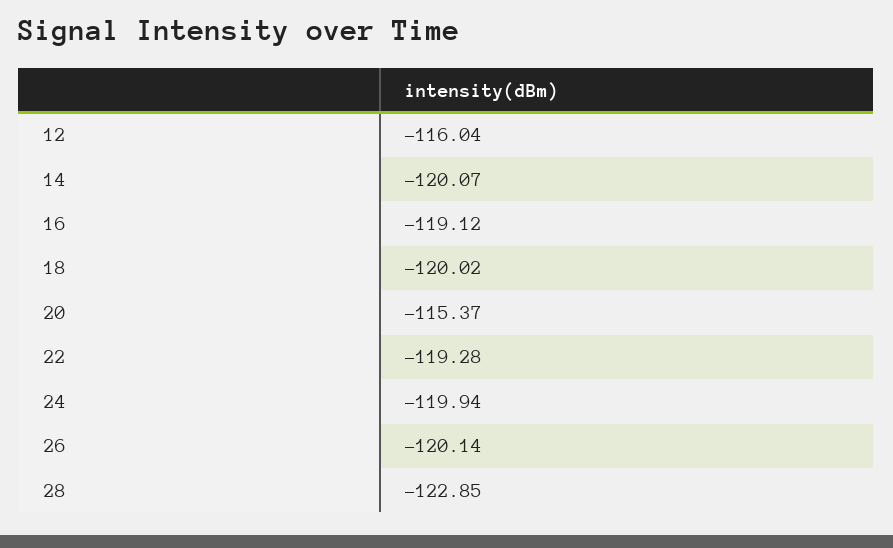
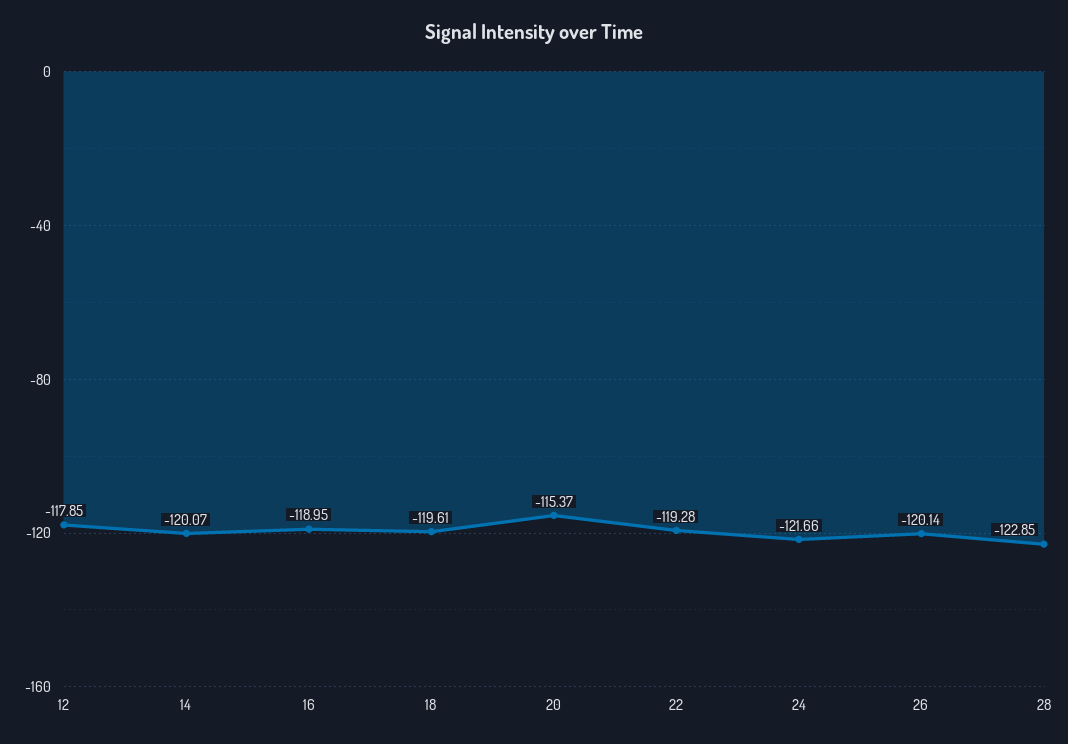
12: -116.04 -> -117.85
16: -119.12 -> -118.95
18: -120.02 -> -119.61
24: -119.94 -> -121.66

